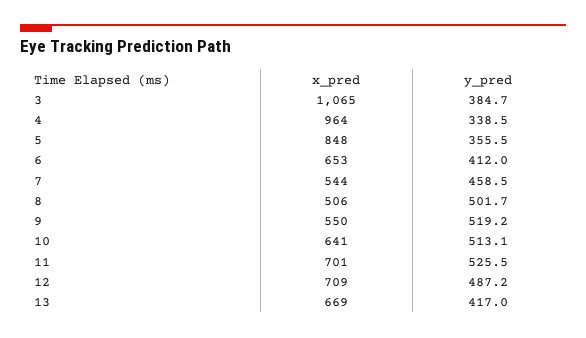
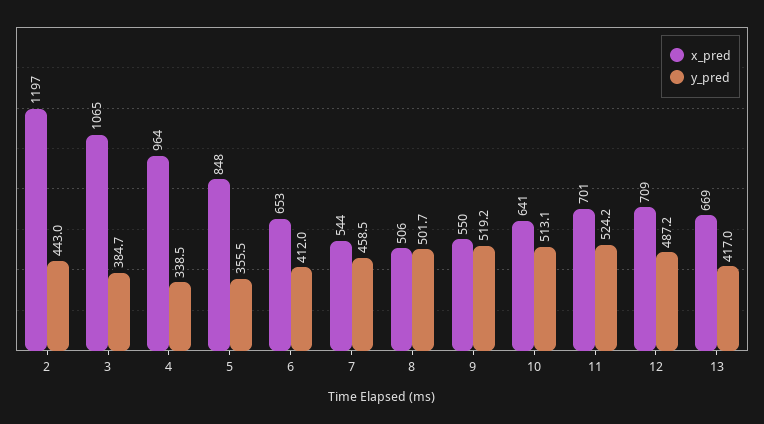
y_pred, 11: 525.5 -> 524.2
x_pred, 2: none -> 1197
y_pred, 2: none -> 443

